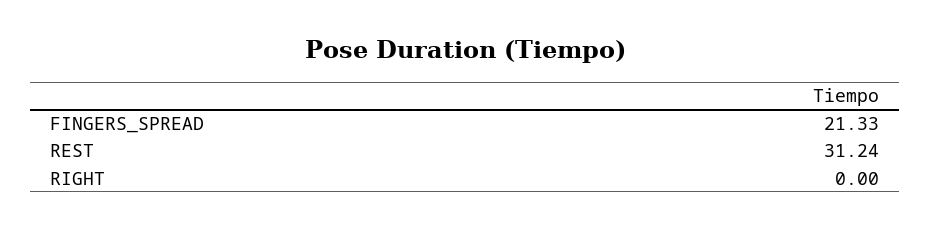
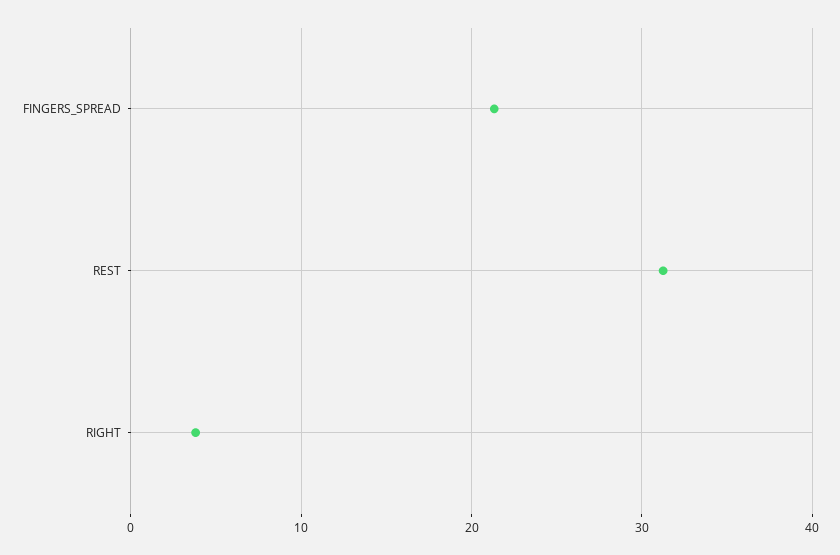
RIGHT: 0 -> 4

